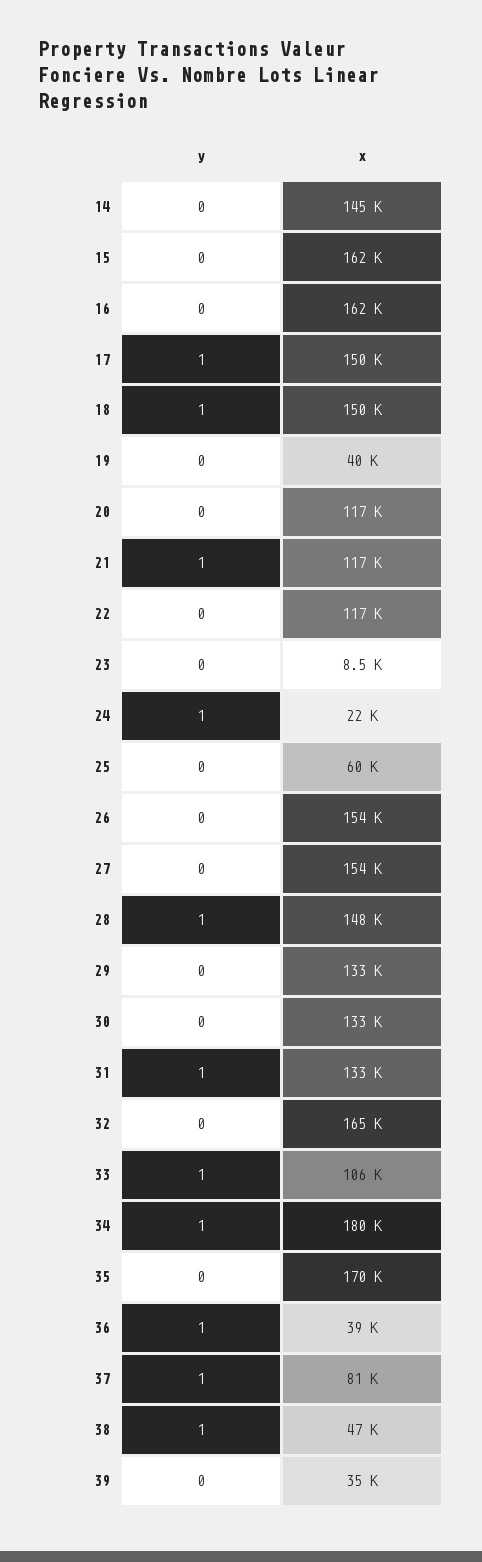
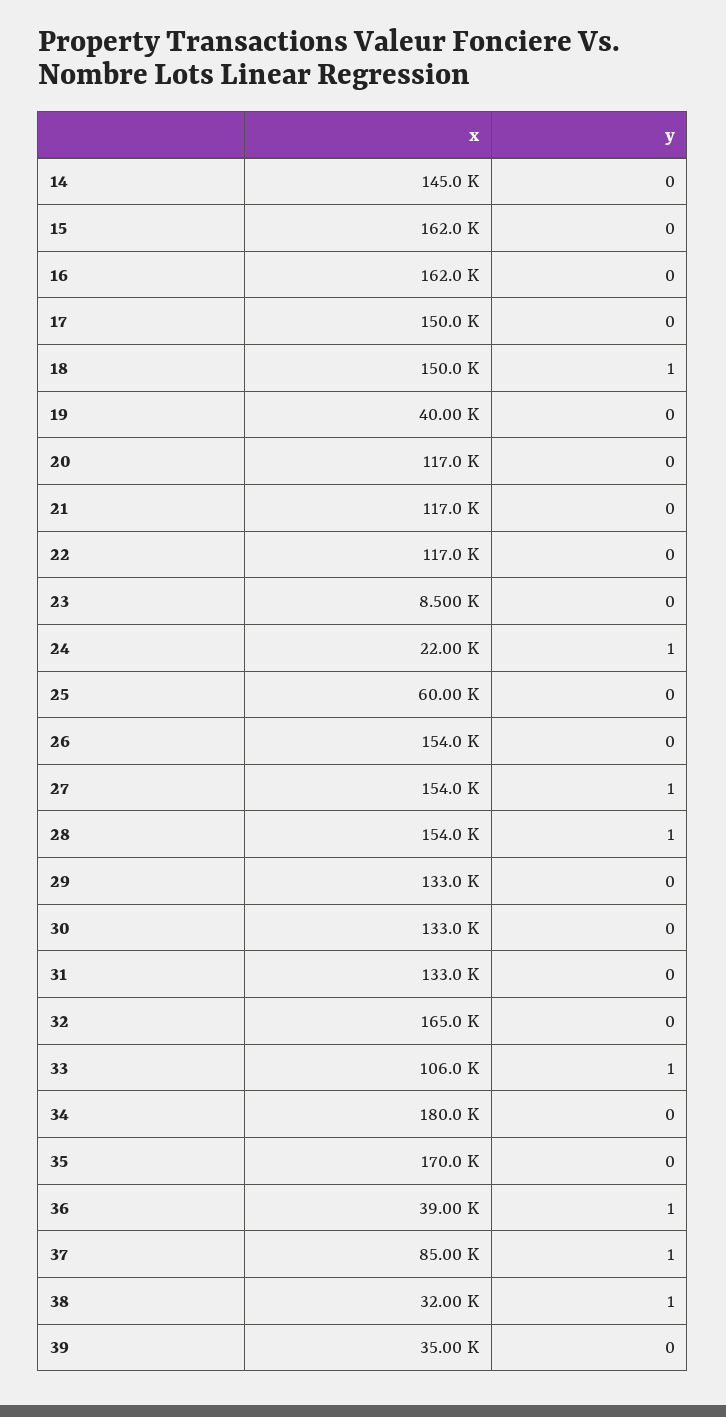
y, 17: 1 -> 0
y, 21: 1 -> 0
y, 27: 0 -> 1
x, 28: 148000 -> 154000
y, 31: 1 -> 0
y, 34: 1 -> 0
x, 37: 81000 -> 85000
x, 38: 47000 -> 32000

